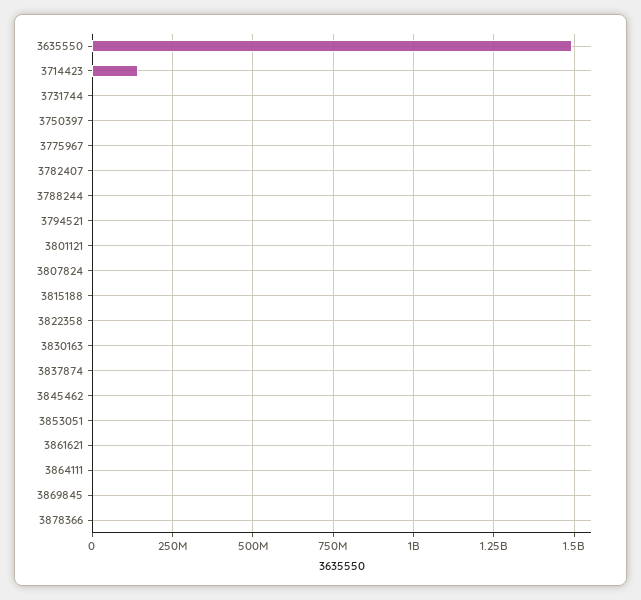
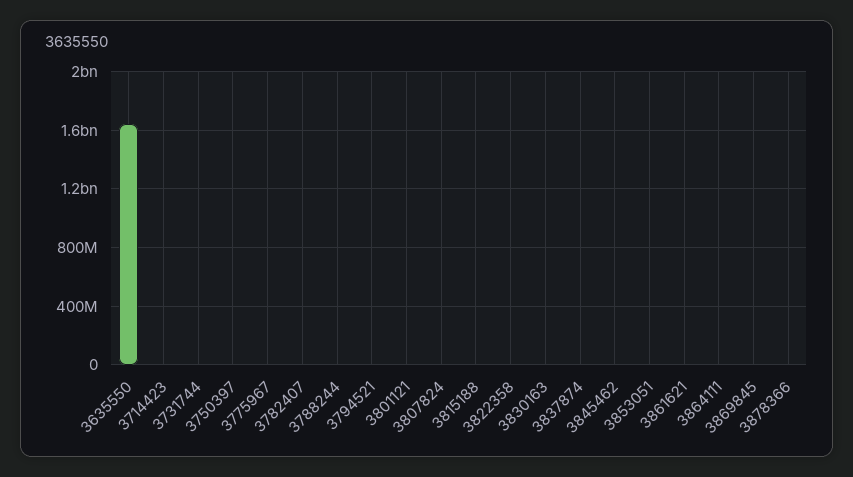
3635550: 1500000000 -> 1650000000
3714423: 150000000 -> 0

